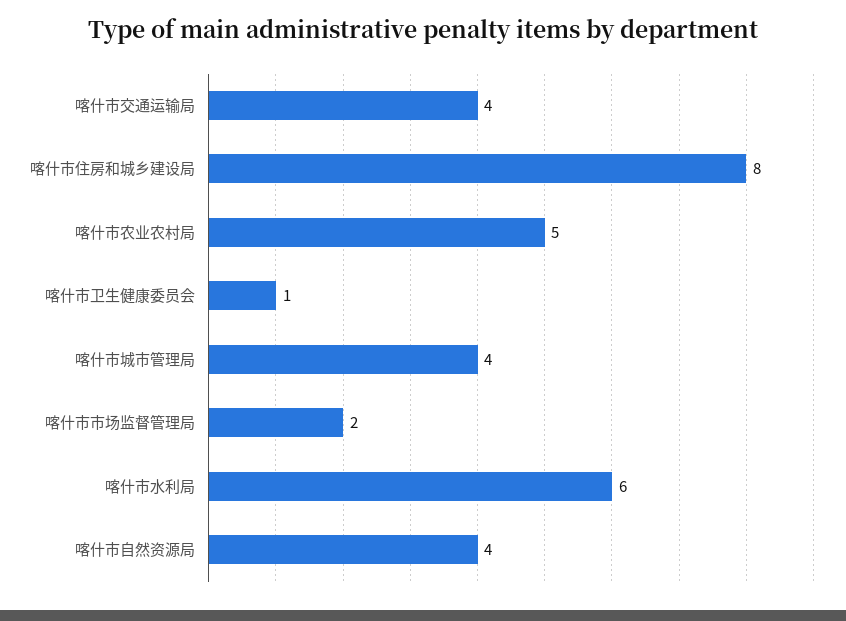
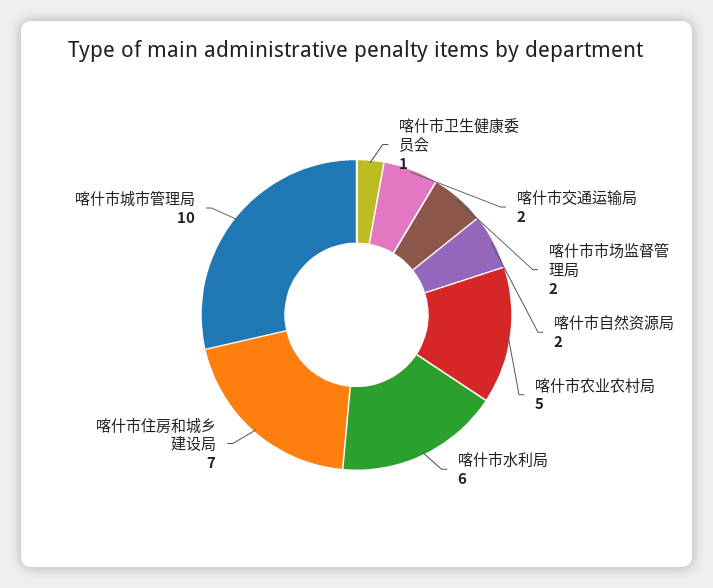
喀什市交通运输局: 4 -> 2
喀什市住房和城乡建设局: 8 -> 7
喀什市城市管理局: 4 -> 10
喀什市自然资源局: 4 -> 2

